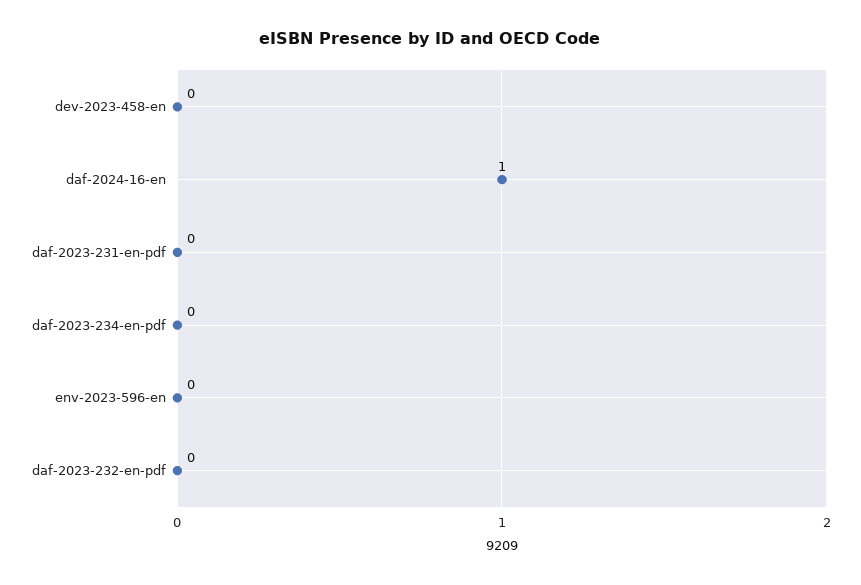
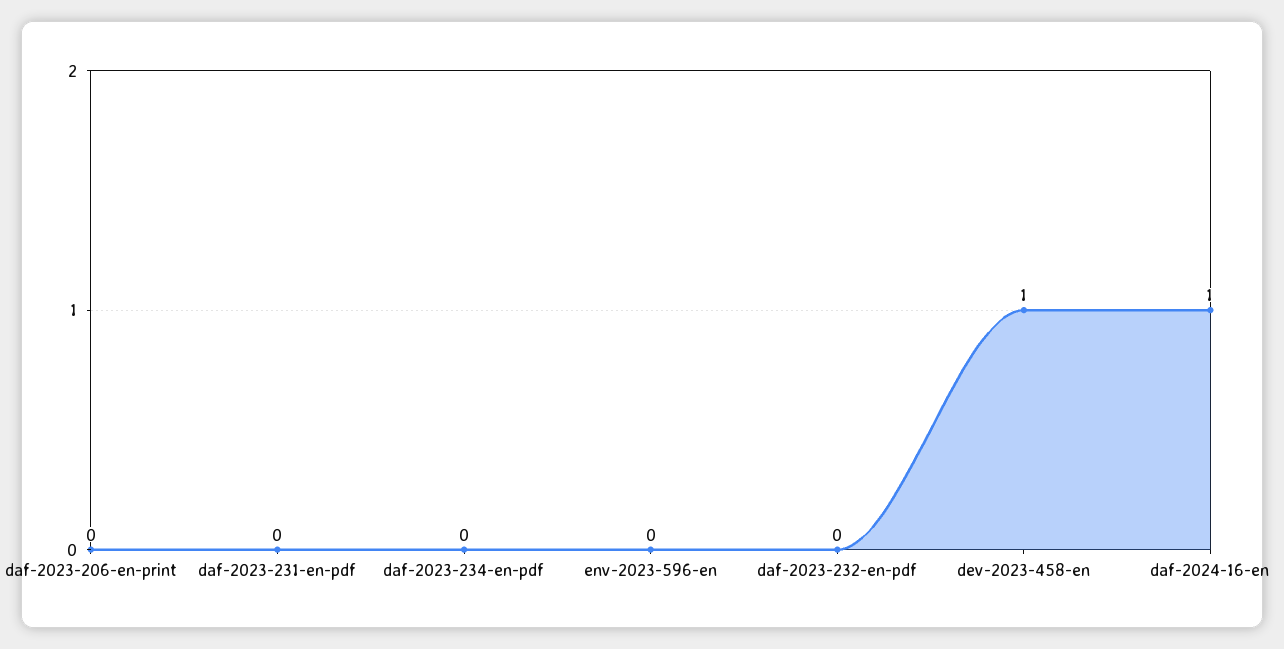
dev-2023-458-en: 0 -> 1
daf-2023-206-en-print: none -> 0

